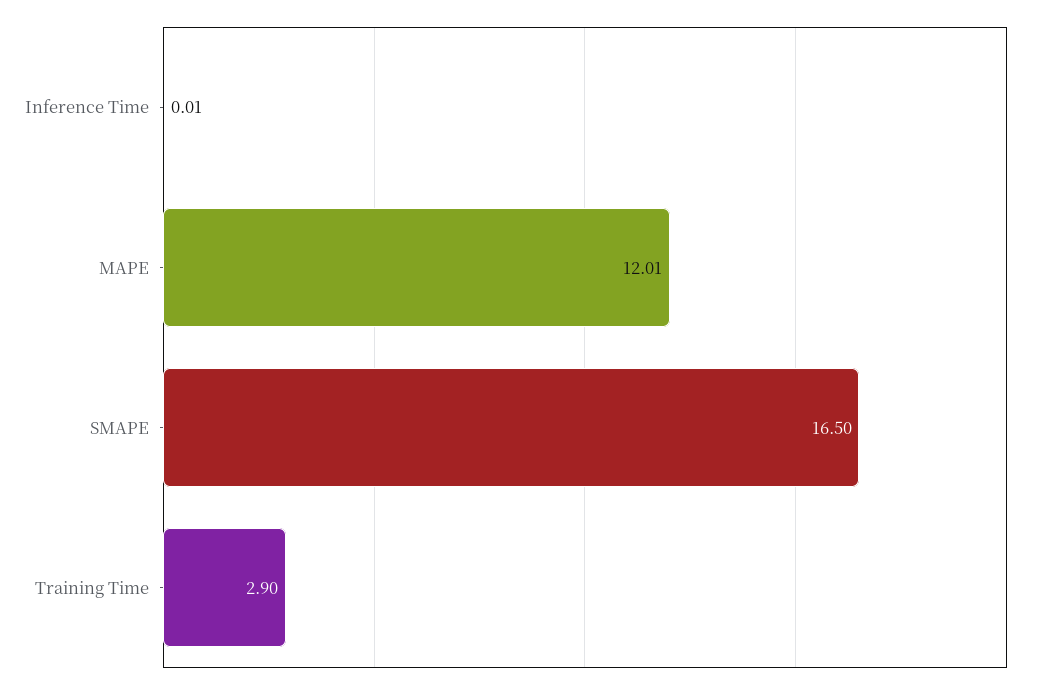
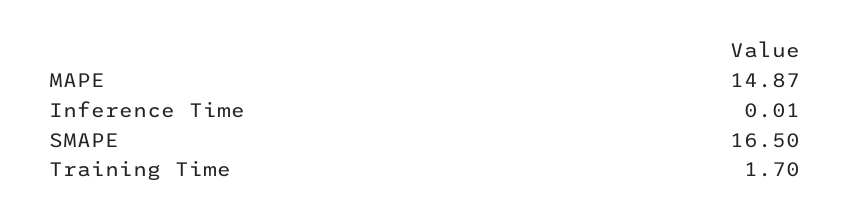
MAPE: 12.01 -> 14.87
Training Time: 2.9 -> 1.7

